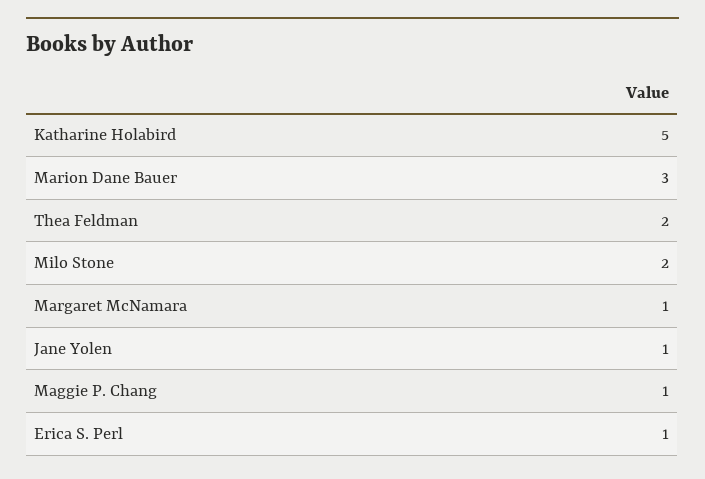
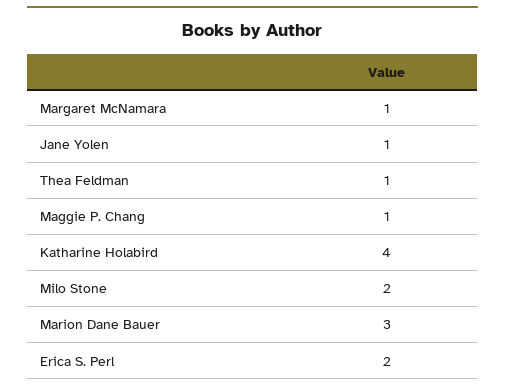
Katharine Holabird: 5 -> 4
Thea Feldman: 2 -> 1
Erica S. Perl: 1 -> 2

